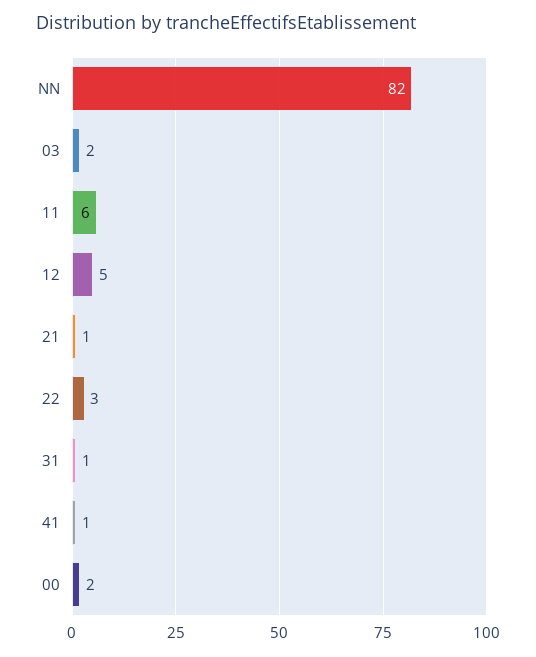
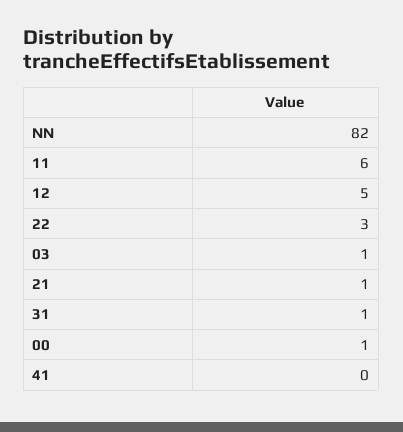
03: 2 -> 1
41: 1 -> 0
00: 2 -> 1

